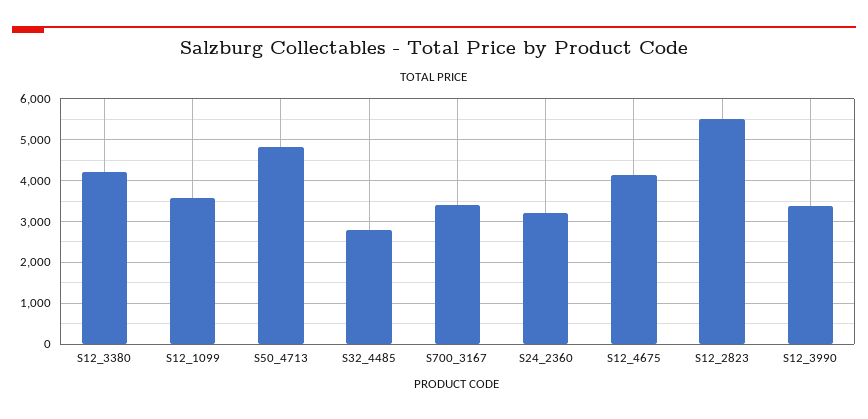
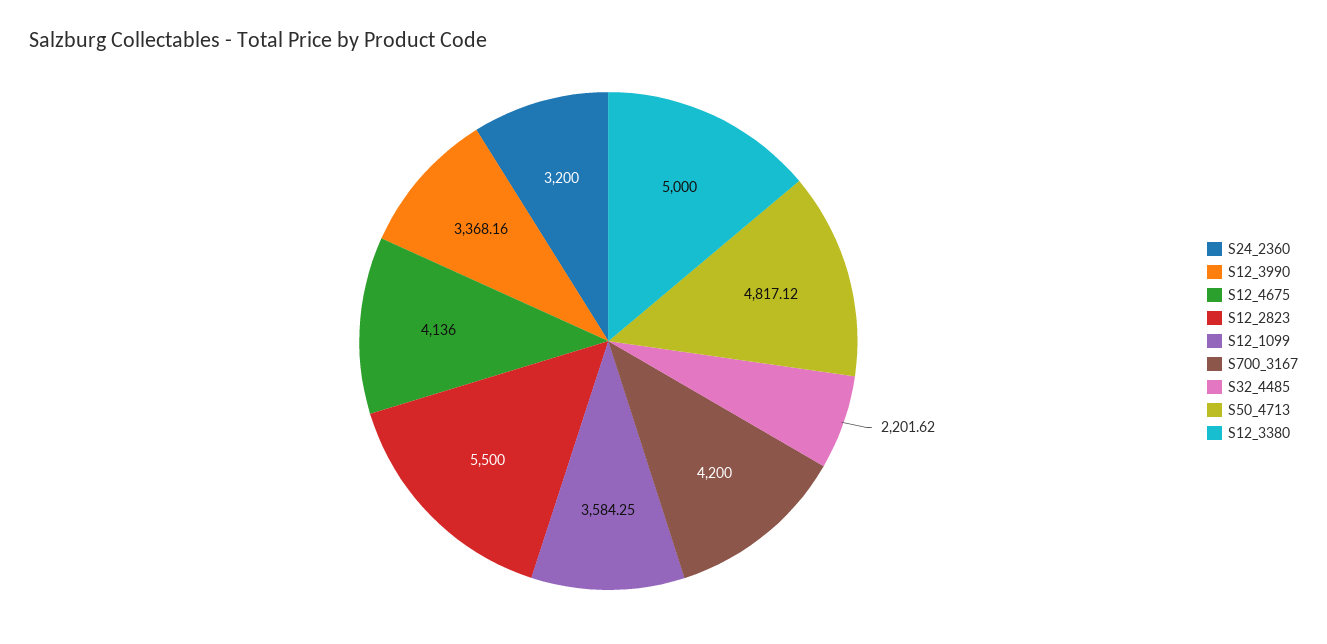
S12_3380: 4200 -> 5000
S32_4485: 2800 -> 2201.62
S700_3167: 3400 -> 4200

